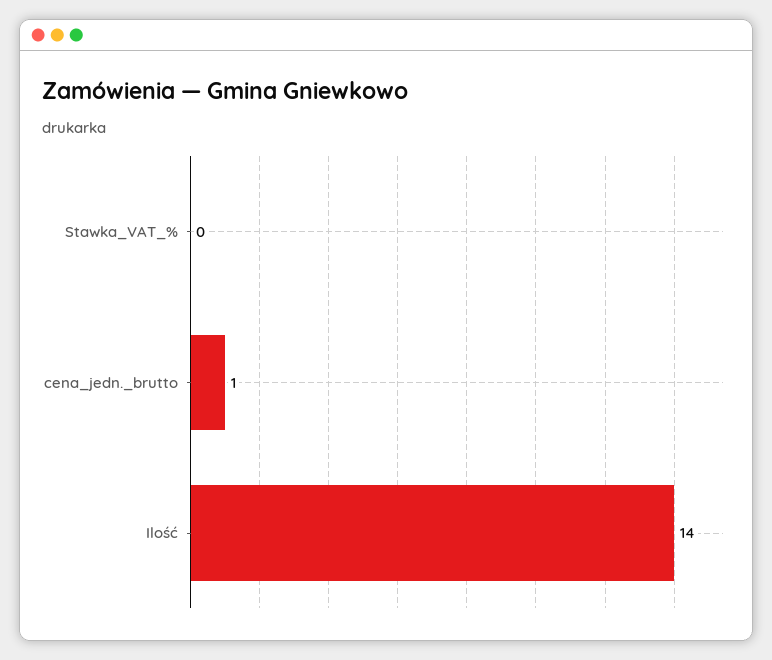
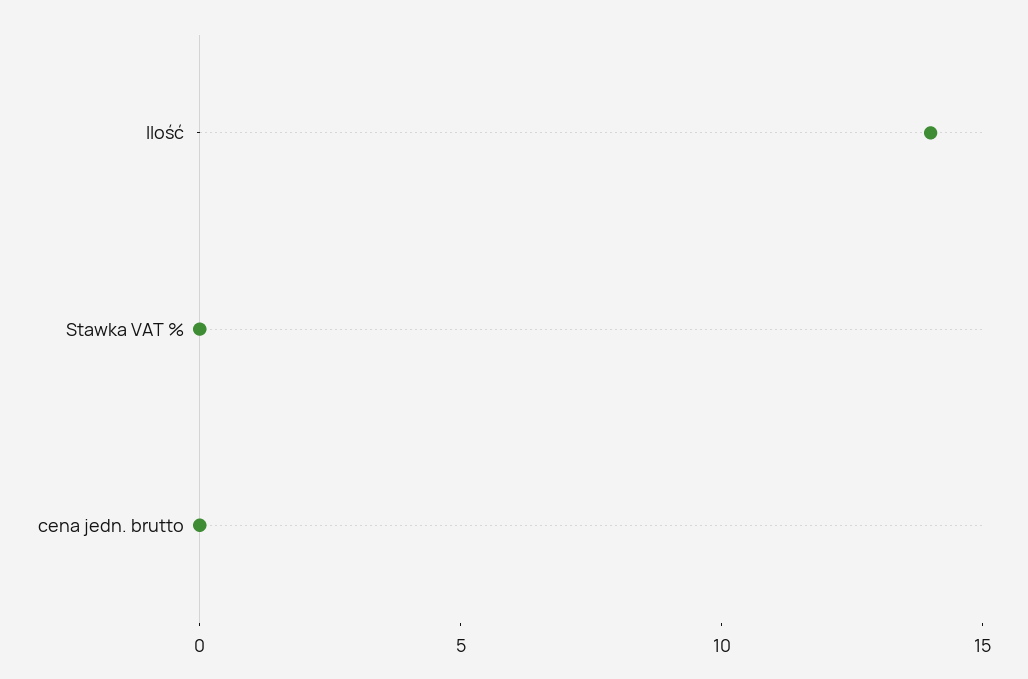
cena_jedn._brutto: 1 -> 0

